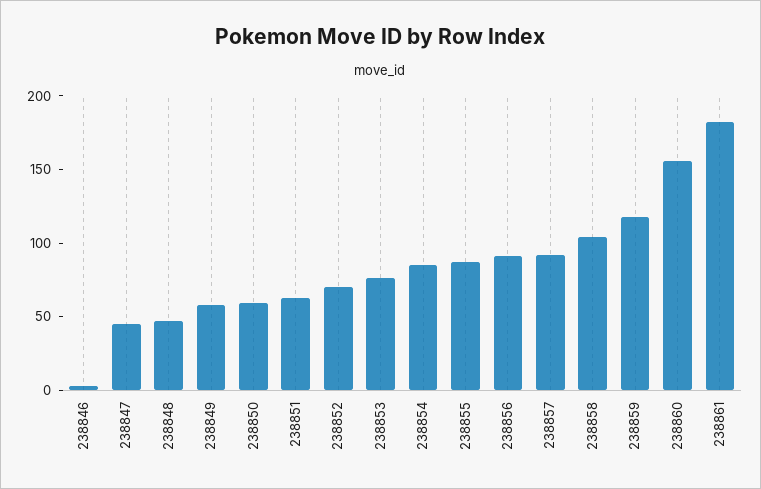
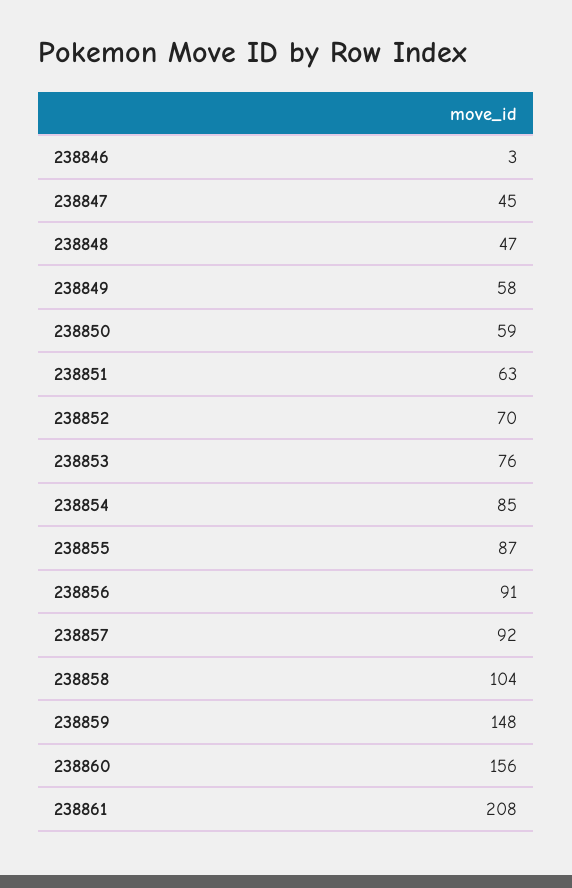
238859: 120 -> 148
238861: 180 -> 208

